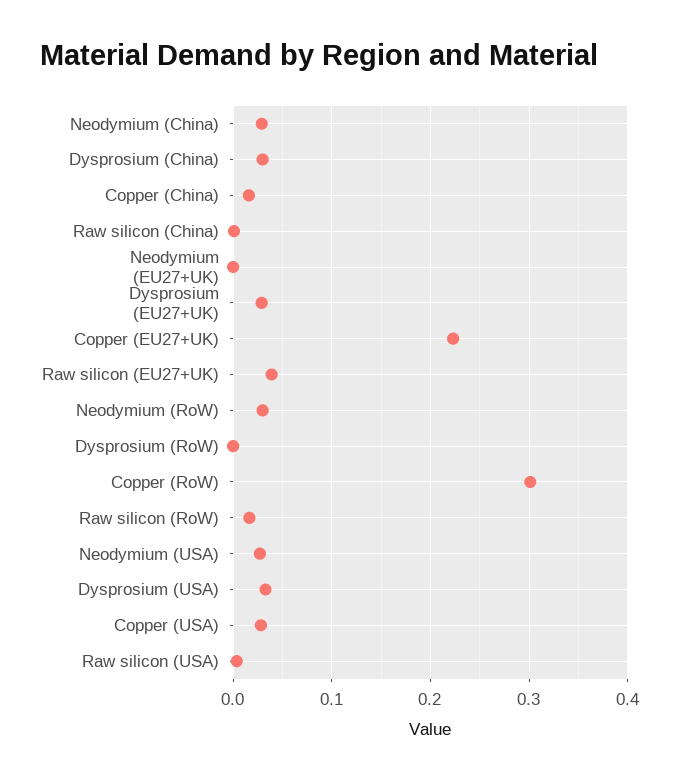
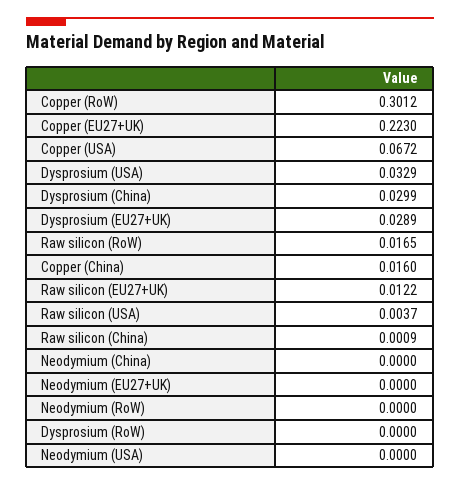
Neodymium (China): 0.03 -> 0
Raw silicon (EU27+UK): 0.04 -> 0.0122
Neodymium (RoW): 0.03 -> 0
Neodymium (USA): 0.03 -> 0
Copper (USA): 0.03 -> 0.0672

